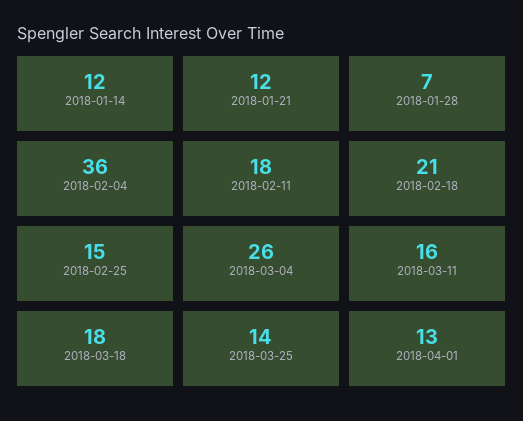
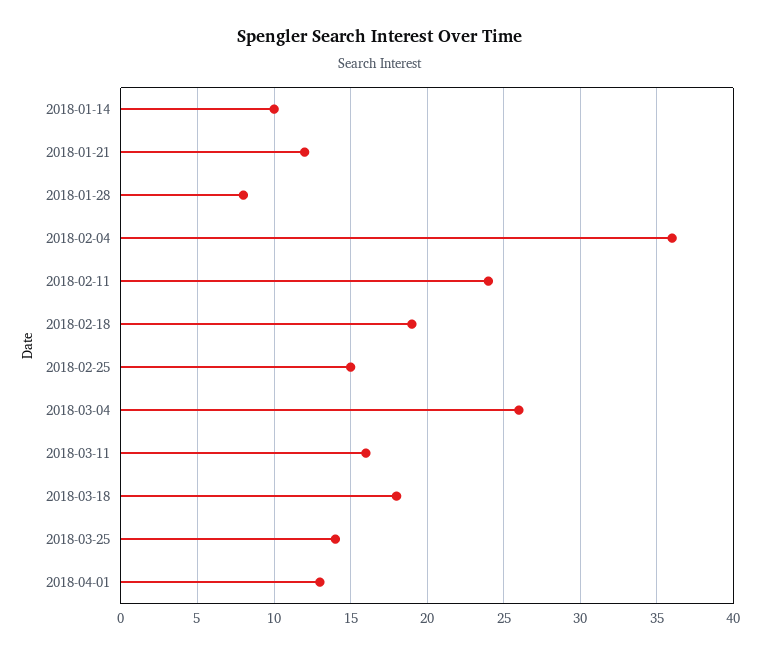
2018-01-14: 12 -> 10
2018-01-28: 7 -> 8
2018-02-11: 18 -> 24
2018-02-18: 21 -> 19

